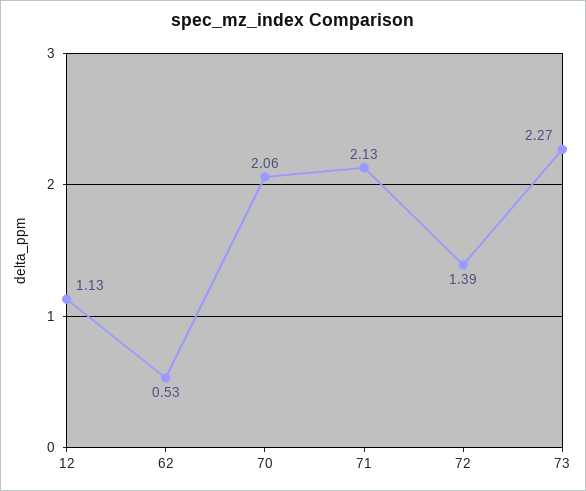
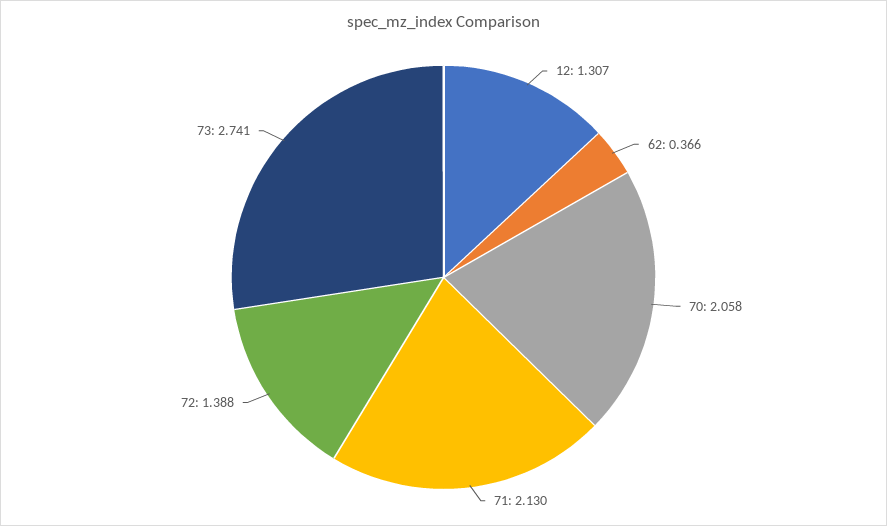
12: 1.13 -> 1.307
62: 0.53 -> 0.366
73: 2.27 -> 2.741

